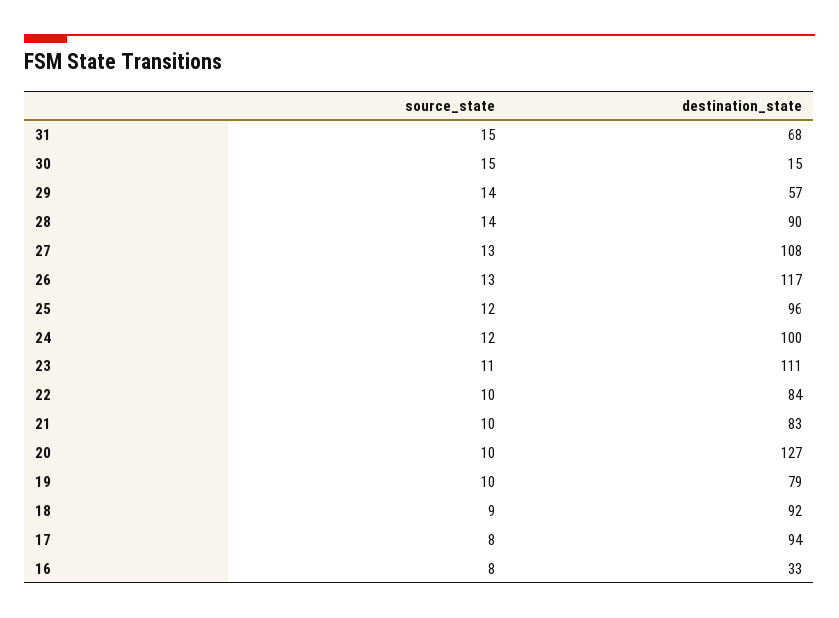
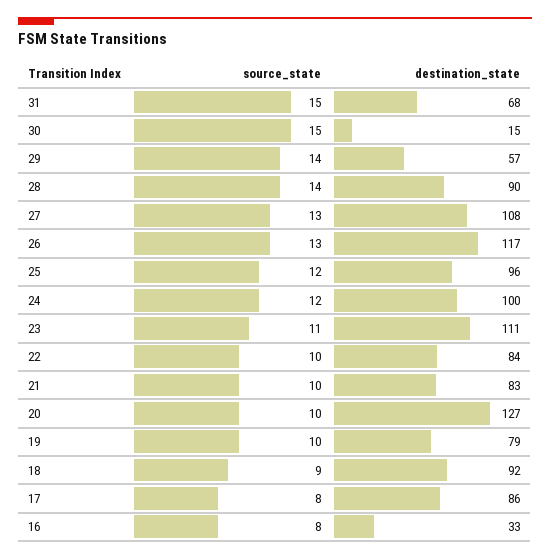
destination_state, 17: 94 -> 86

